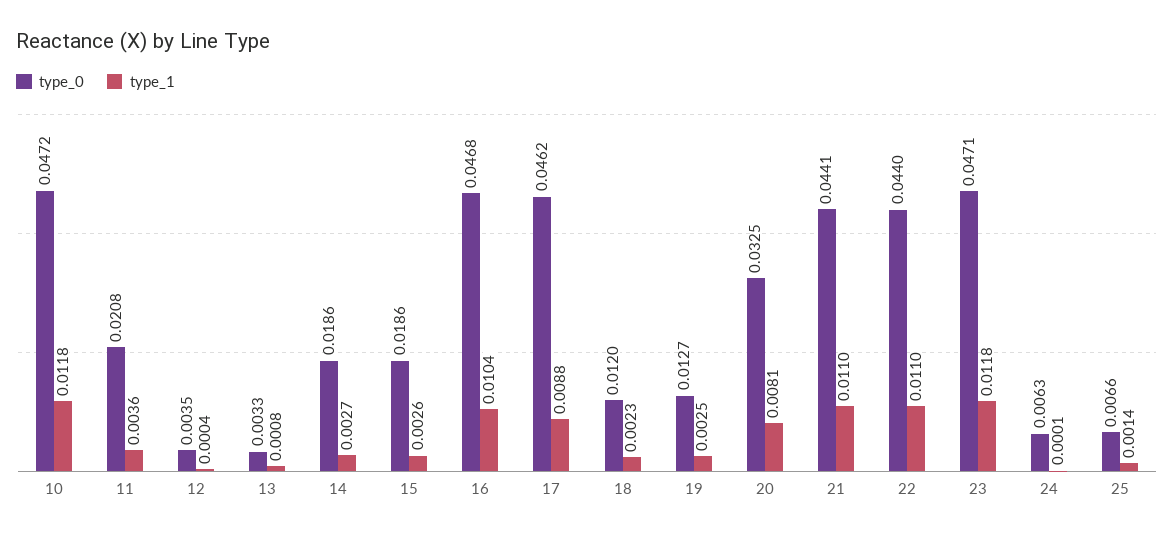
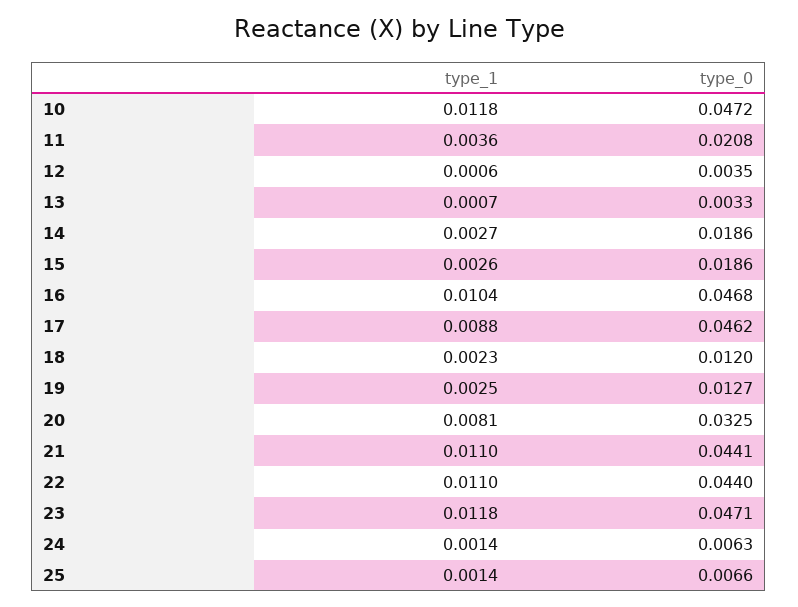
type_1, 12: 0.0004 -> 0.0006
type_1, 13: 0.0008 -> 0.0007
type_1, 24: 0.0001 -> 0.0014

